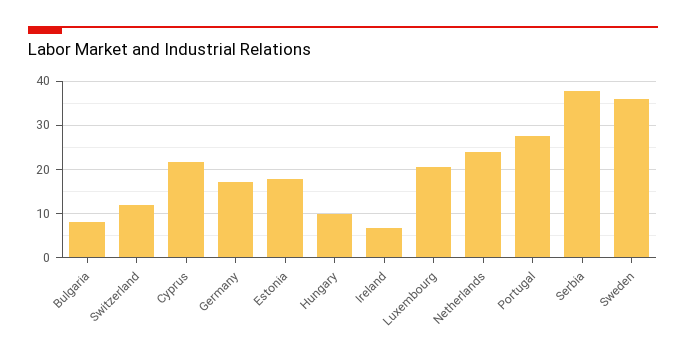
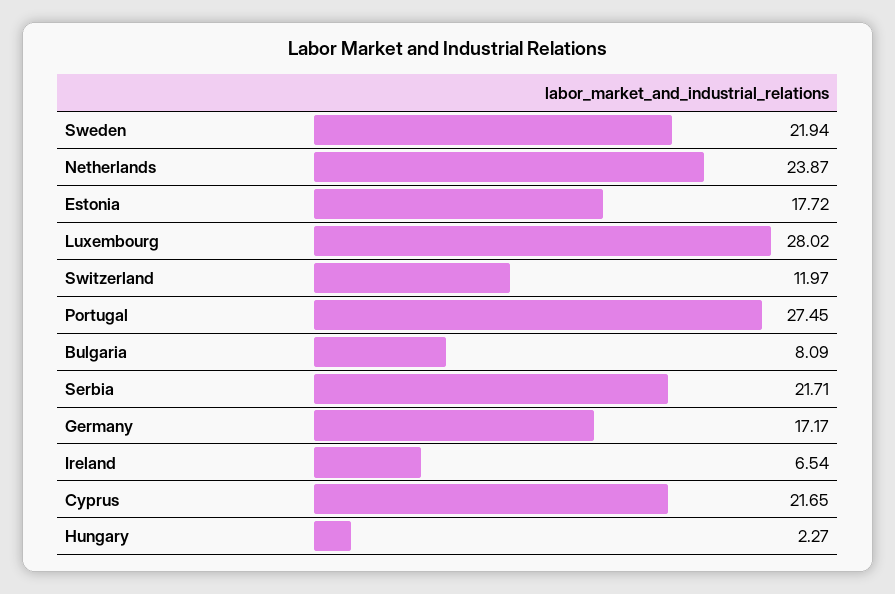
Hungary: 10 -> 2.27
Luxembourg: 20 -> 28.02
Serbia: 38 -> 21.71
Sweden: 36 -> 21.94

